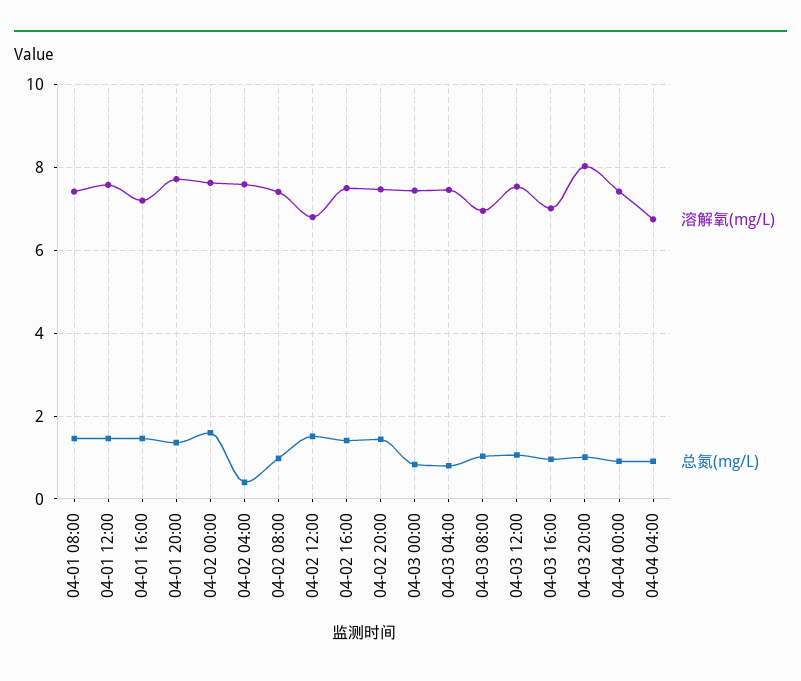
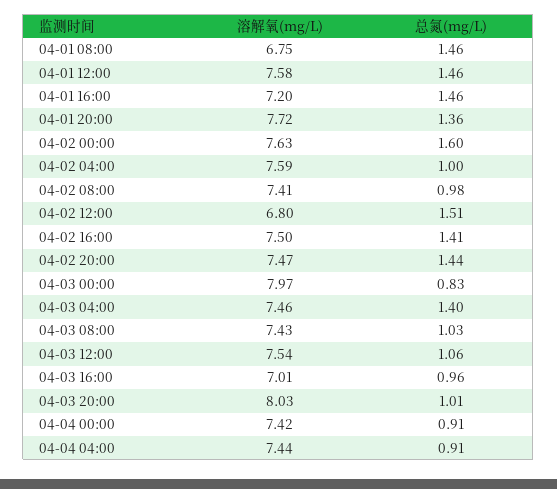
溶解氧(mg/L), 04-01 08:00: 7.4 -> 6.75
总氮(mg/L), 04-02 04:00: 0.4 -> 1
溶解氧(mg/L), 04-03 00:00: 7.4 -> 7.97
总氮(mg/L), 04-03 04:00: 0.8 -> 1.4
溶解氧(mg/L), 04-03 08:00: 7 -> 7.43
溶解氧(mg/L), 04-04 04:00: 6.8 -> 7.44

